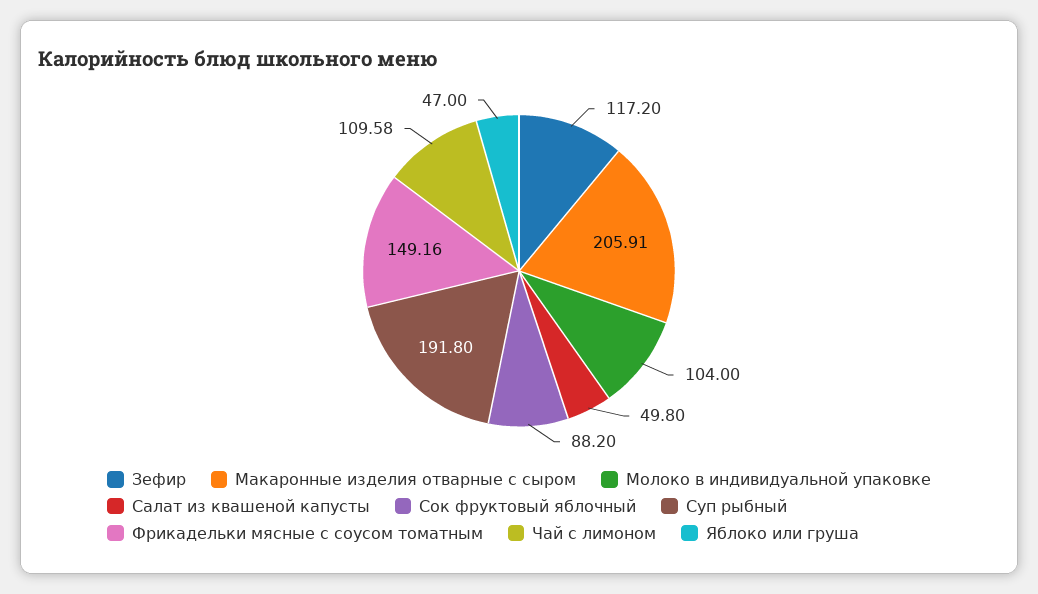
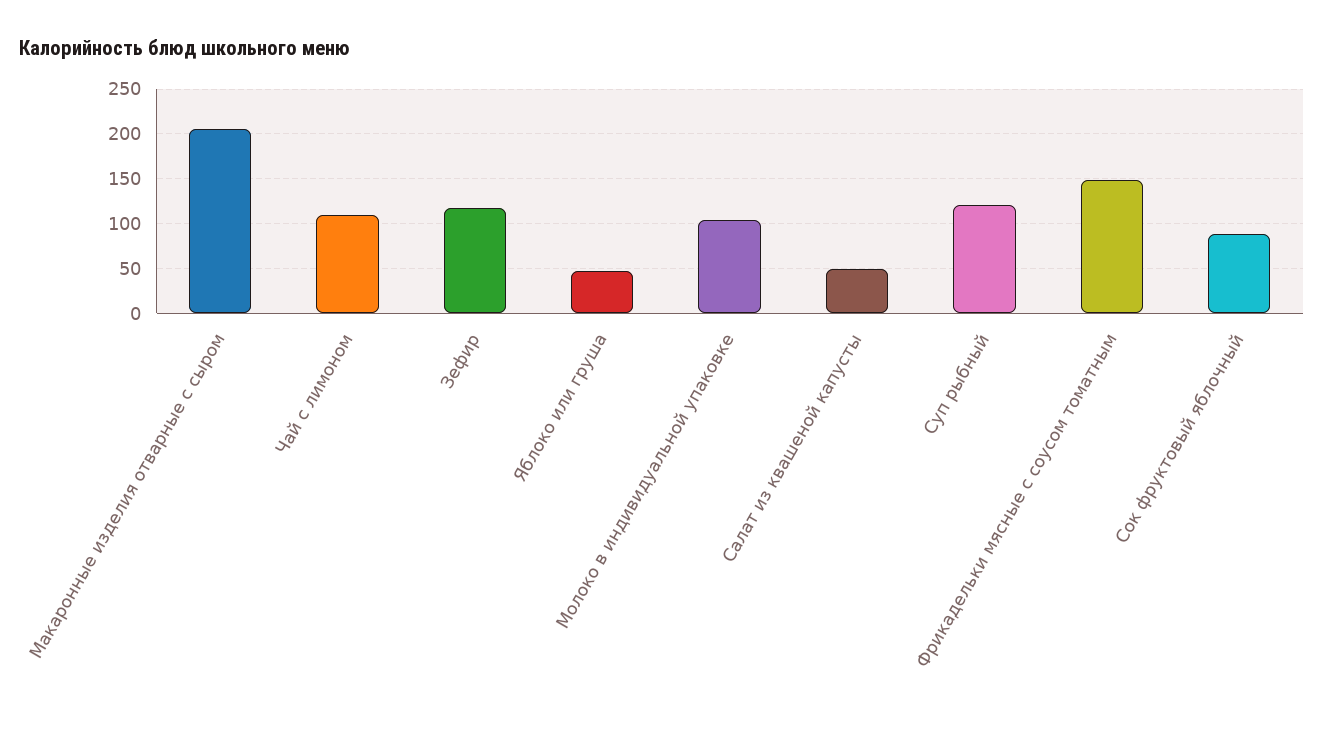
Суп рыбный: 191.8 -> 120

